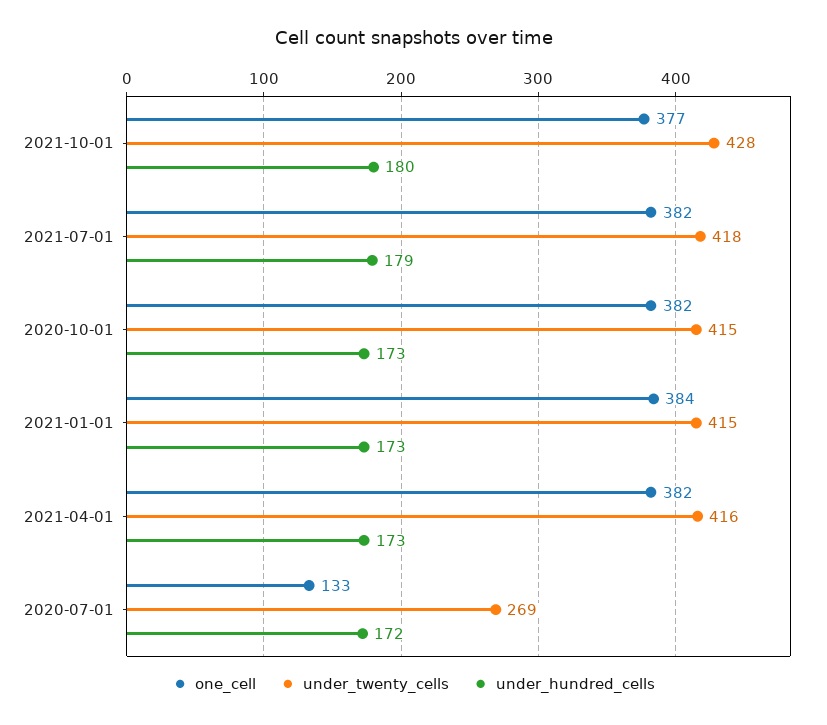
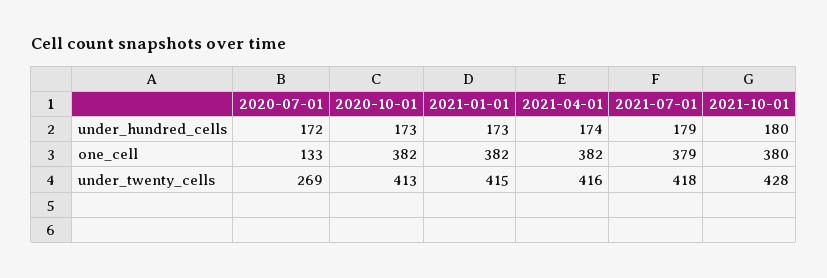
one_cell, 2021-10-01: 377 -> 380
one_cell, 2021-07-01: 382 -> 379
under_twenty_cells, 2020-10-01: 415 -> 413
one_cell, 2021-01-01: 384 -> 382
under_hundred_cells, 2021-04-01: 173 -> 174

